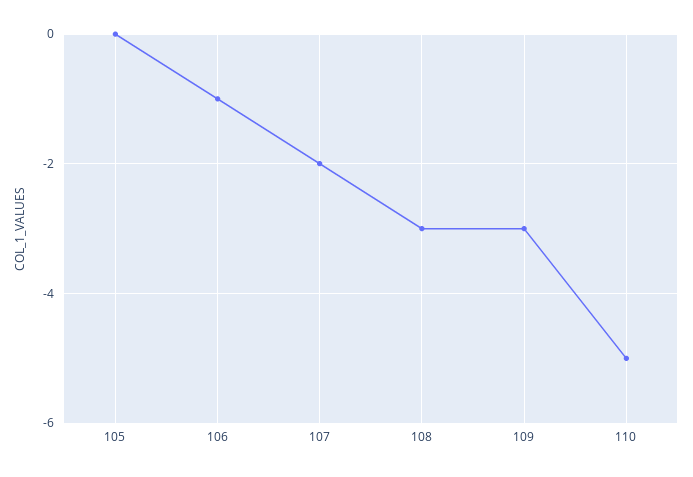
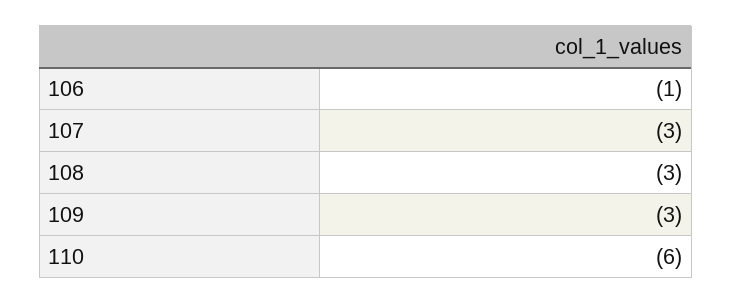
105: 0 -> none
107: -2 -> -3
110: -5 -> -6

